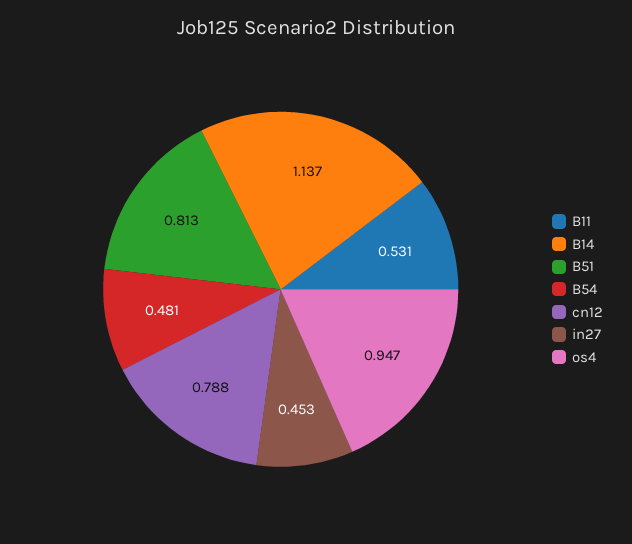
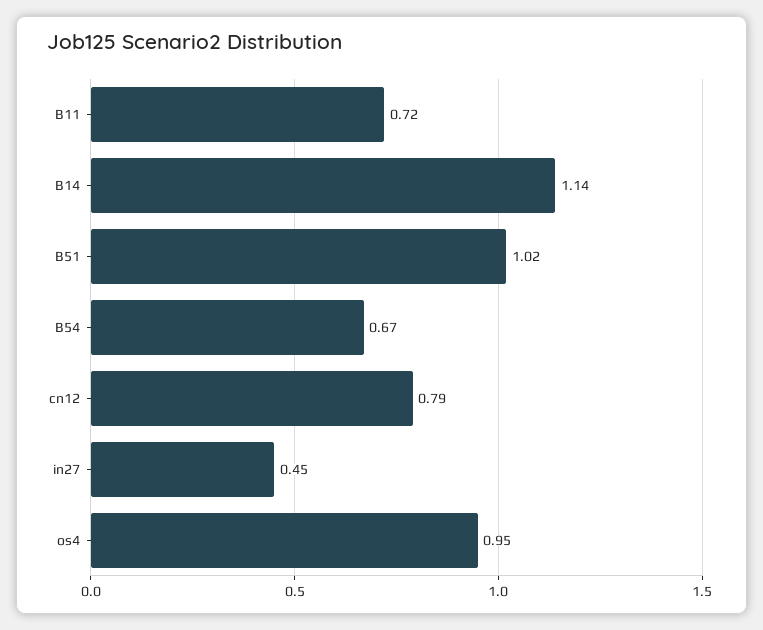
B11: 0.531 -> 0.72
B51: 0.813 -> 1.02
B54: 0.481 -> 0.67

